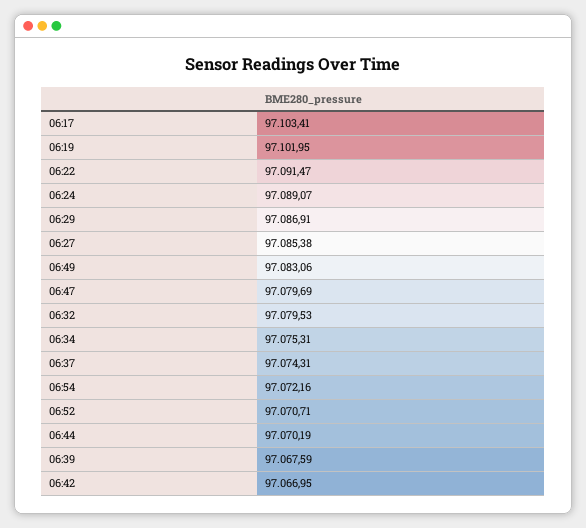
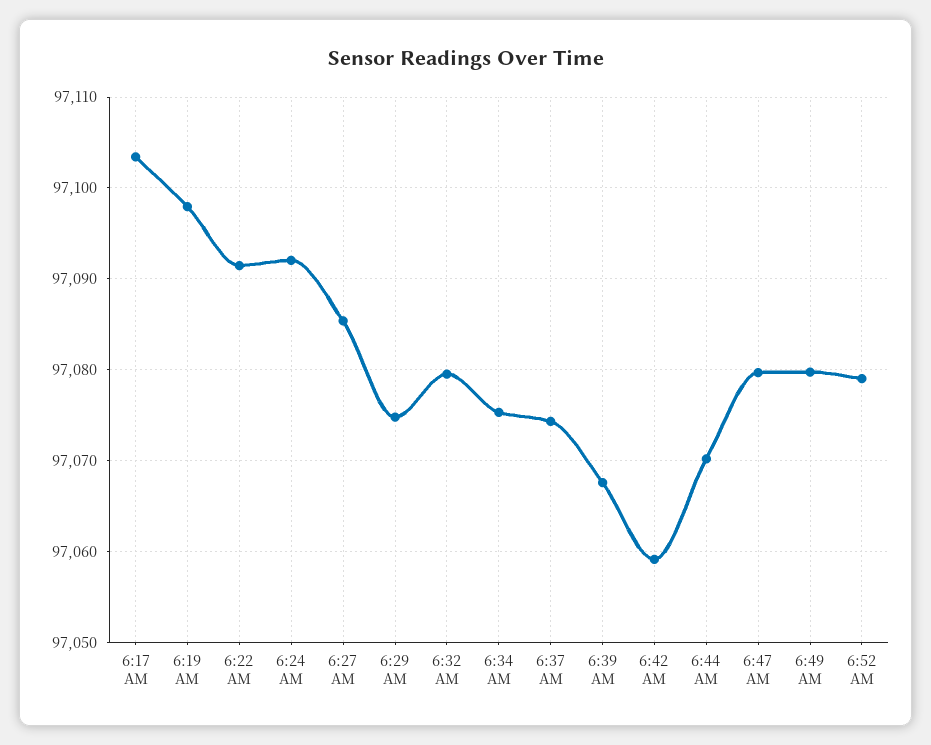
06:19: 97101.95 -> 97098
06:24: 97089.07 -> 97092
06:29: 97086.91 -> 97075
06:49: 97083.06 -> 97080
06:54: 97072.16 -> none
06:52: 97070.71 -> 97079
06:42: 97066.95 -> 97059

